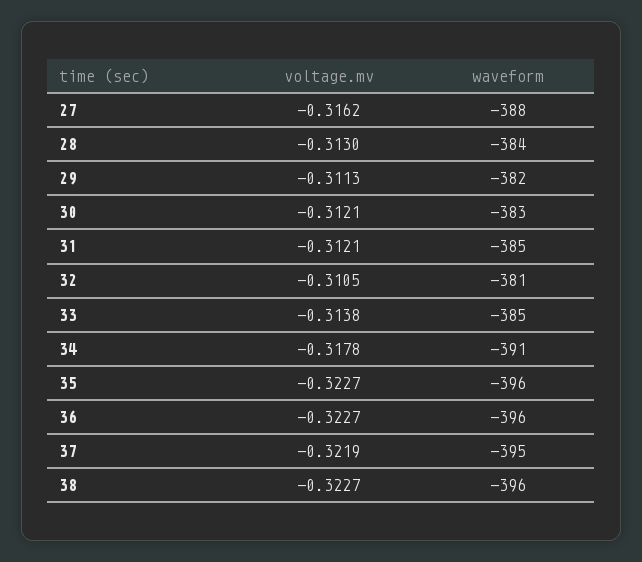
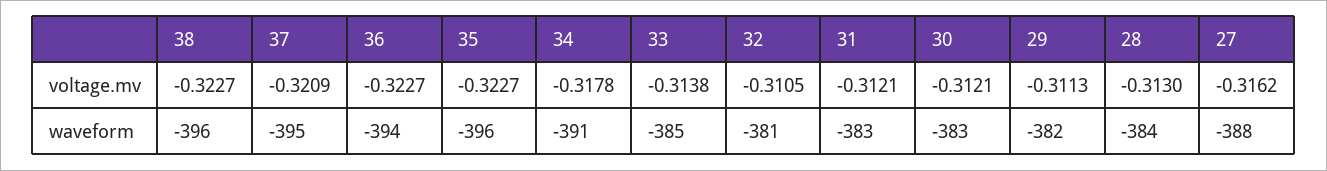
waveform, 31: -385 -> -383
waveform, 36: -396 -> -394
voltage.mv, 37: -0.3219 -> -0.3209

